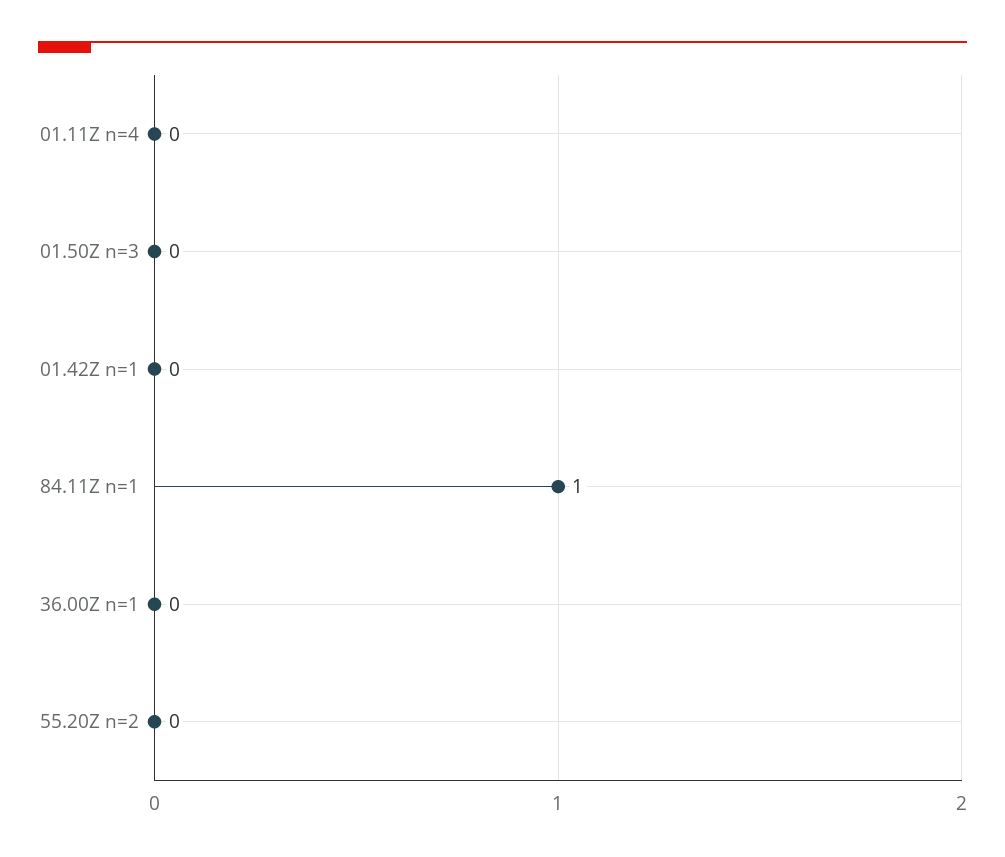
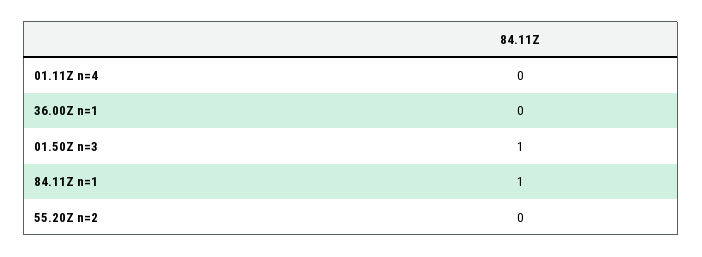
01.50Z n=3: 0 -> 1
01.42Z n=1: 0 -> none

